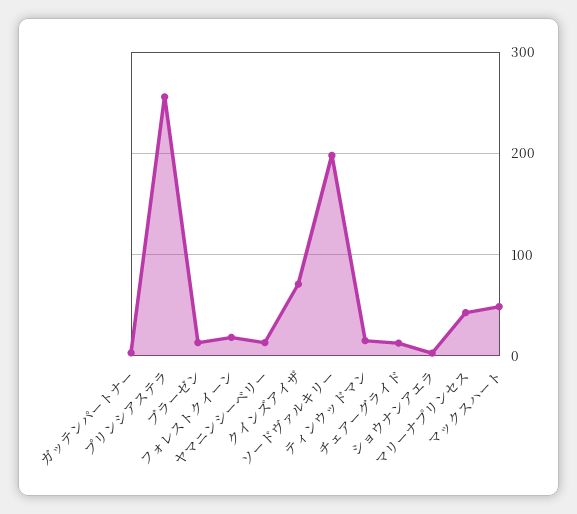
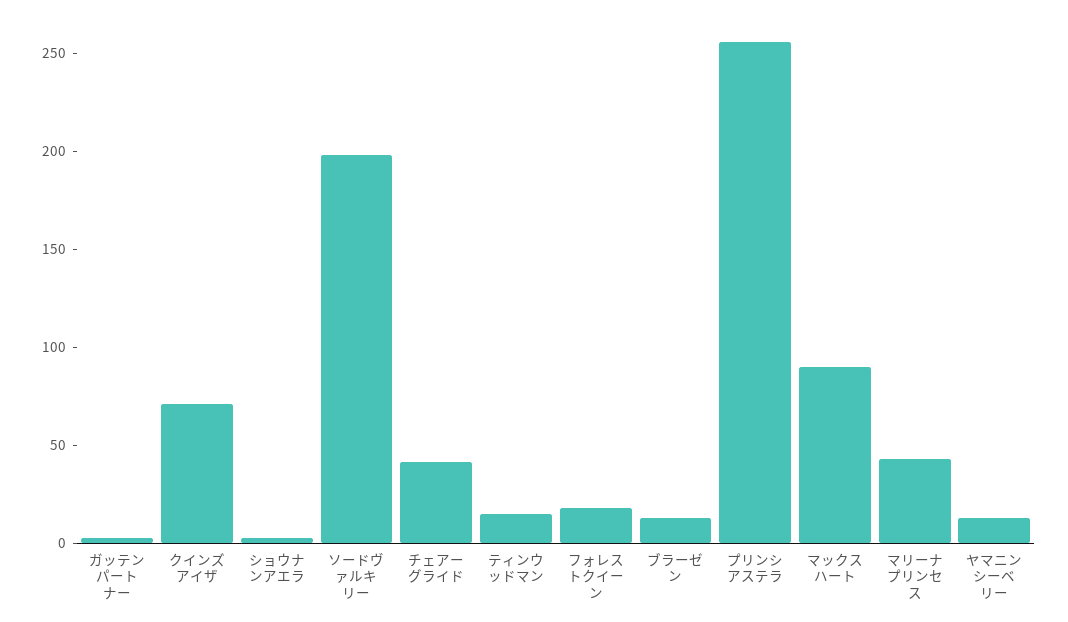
チェアーグライド: 10 -> 40
マックスハート: 50 -> 90

